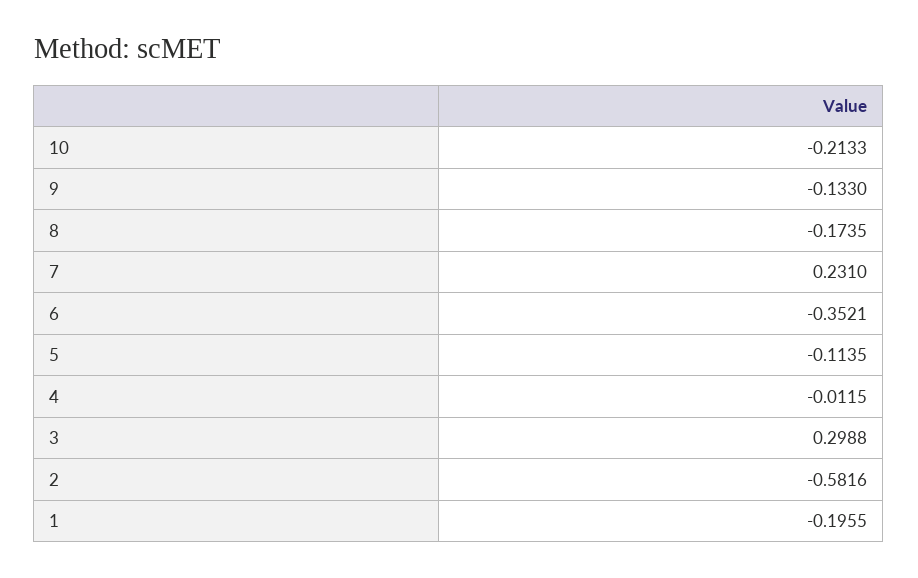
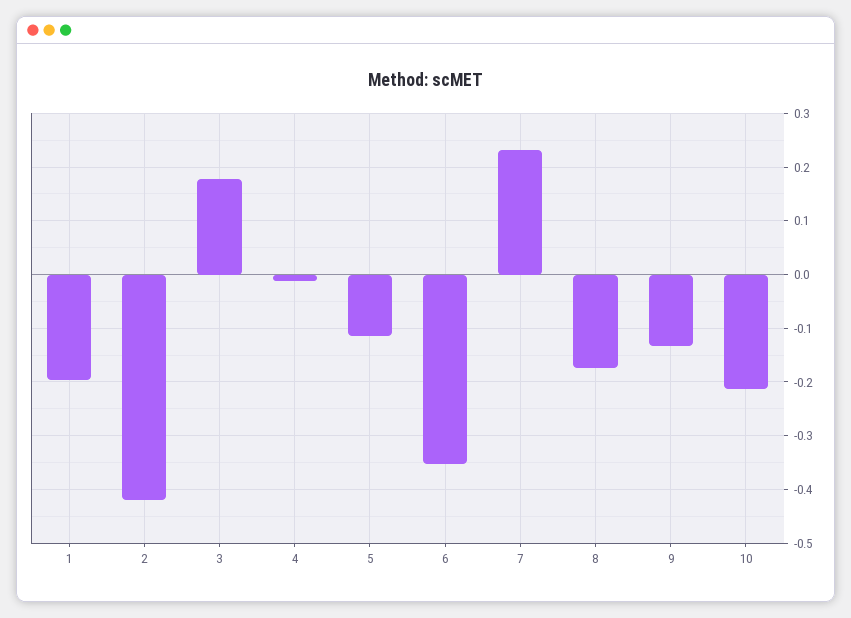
3: 0.2988 -> 0.18
2: -0.5816 -> -0.42

